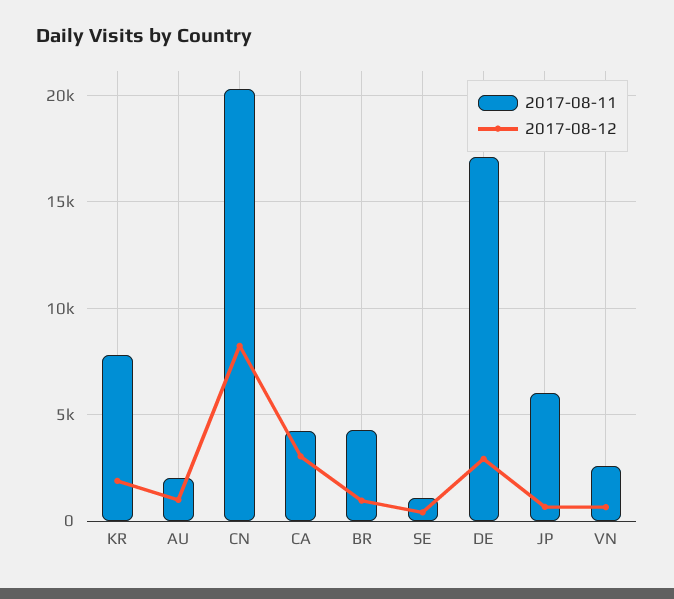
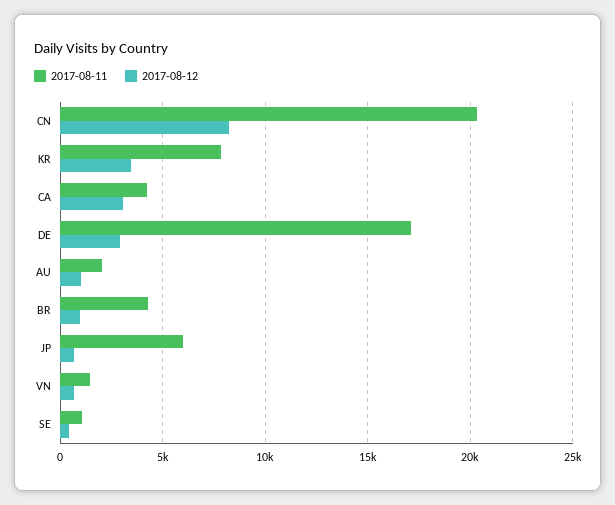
2017-08-12, KR: 2000 -> 3500
2017-08-11, VN: 2500 -> 1500

